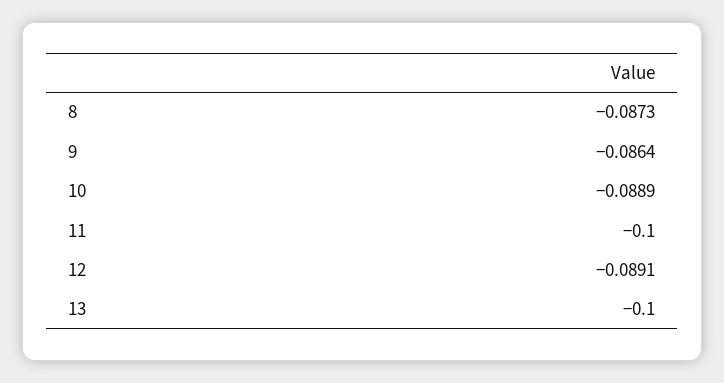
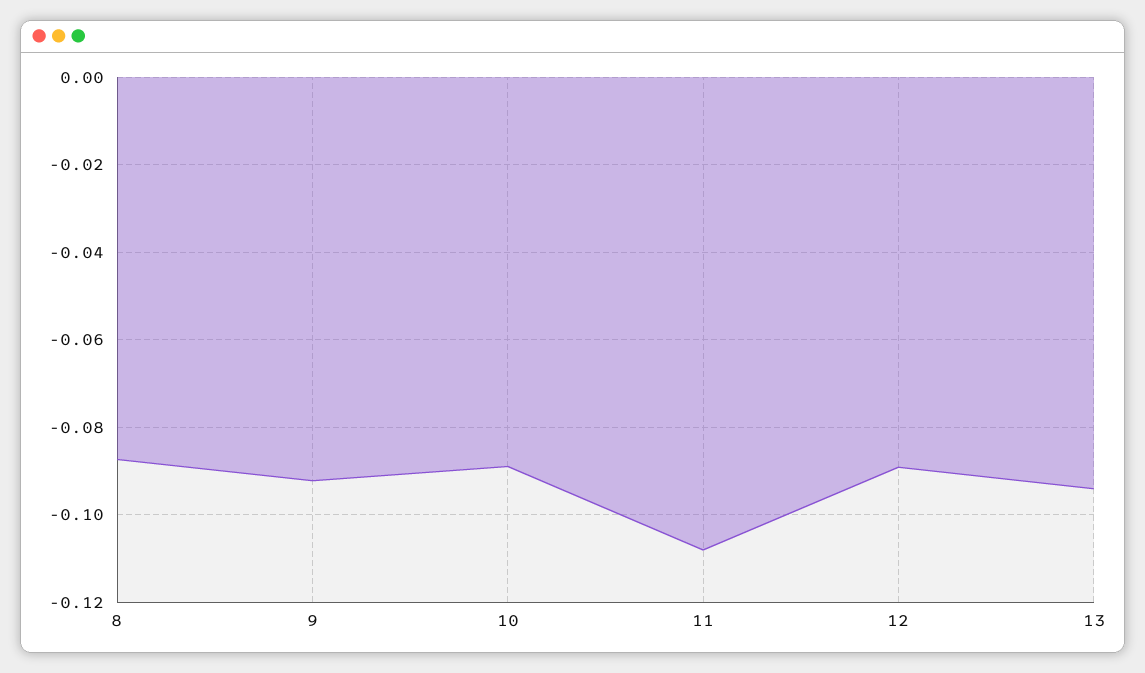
9: -0.0864 -> -0.092
11: -0.1 -> -0.108
13: -0.1 -> -0.094

